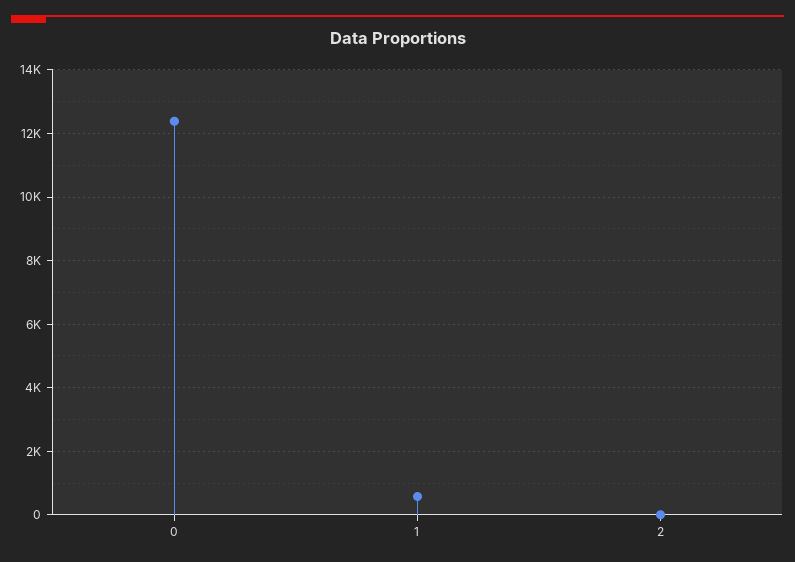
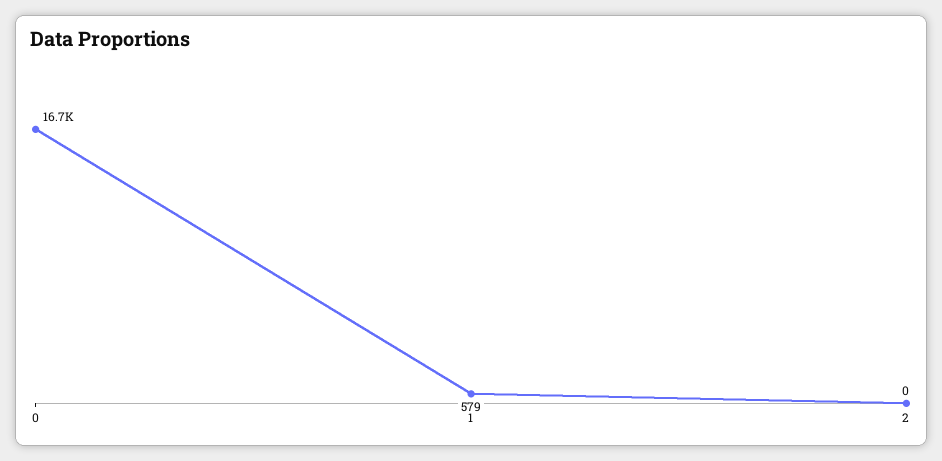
0: 12400 -> 16700

